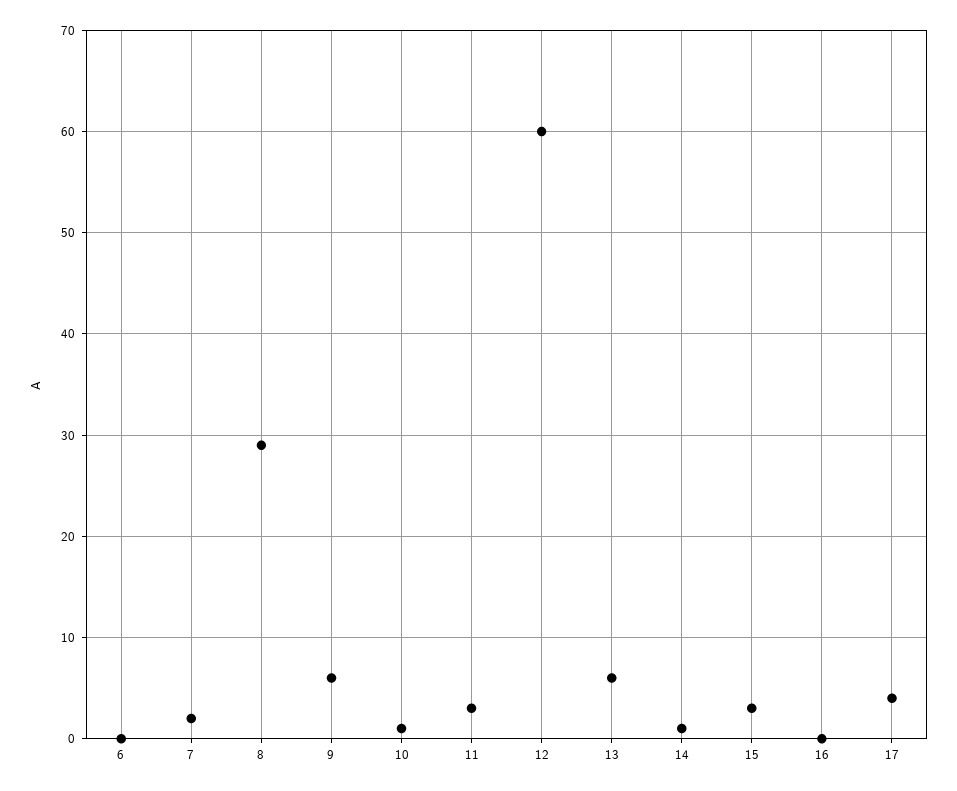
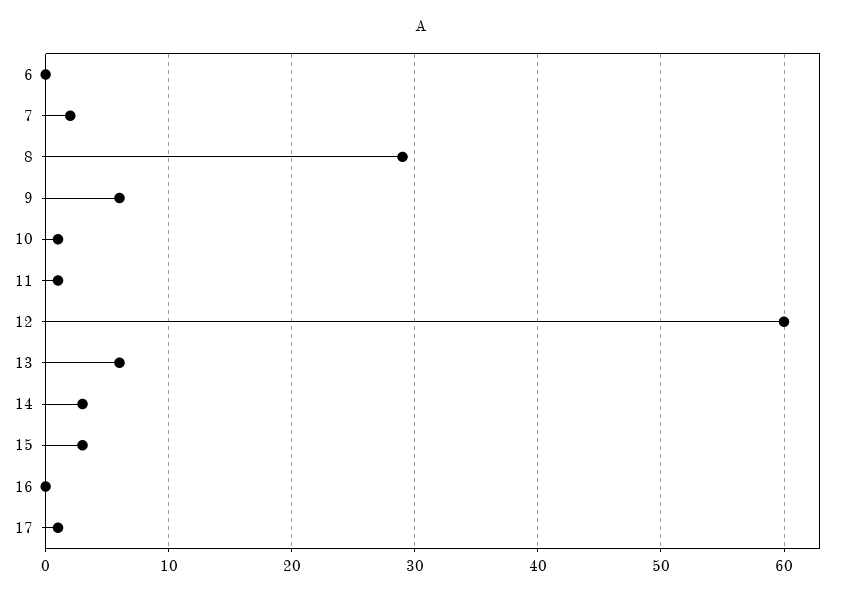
11: 3 -> 1
14: 1 -> 3
17: 4 -> 1

